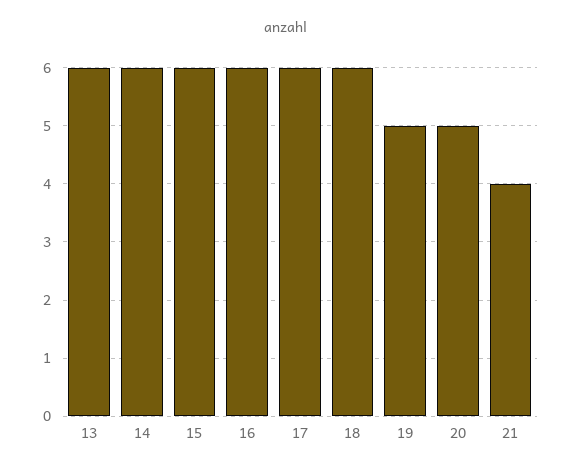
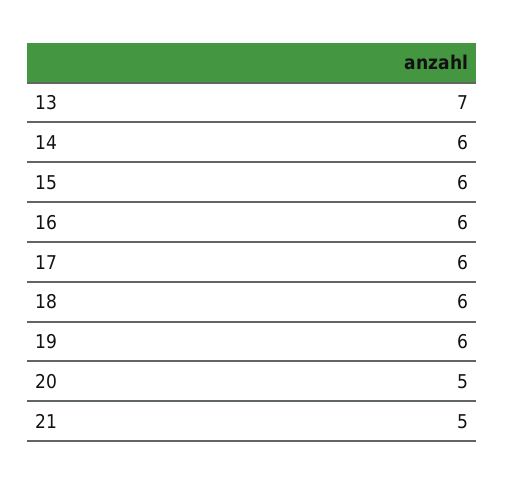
13: 6 -> 7
19: 5 -> 6
21: 4 -> 5

